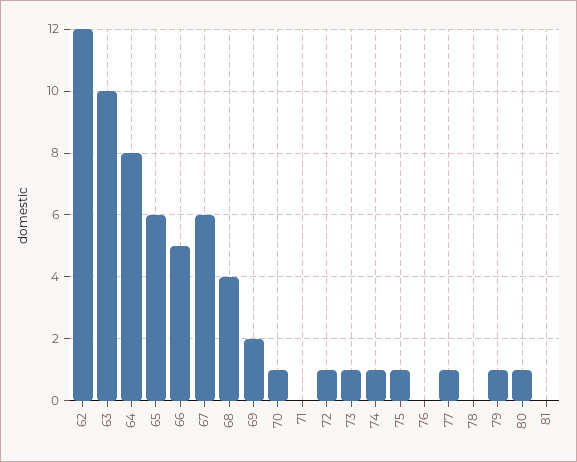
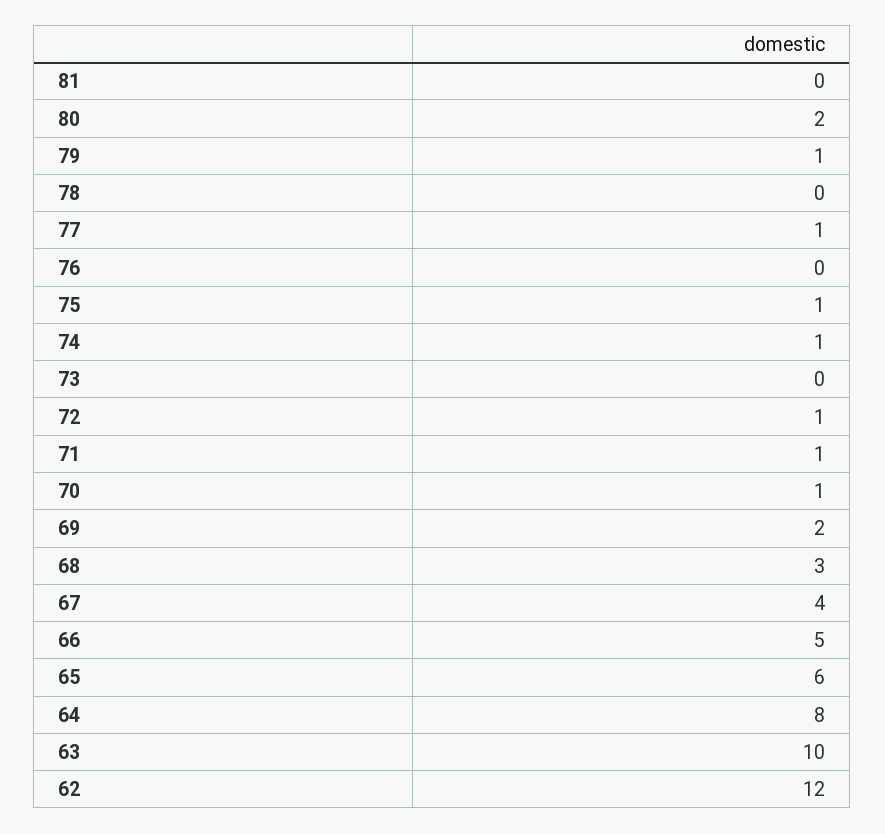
67: 6 -> 4
68: 4 -> 3
71: 0 -> 1
73: 1 -> 0
80: 1 -> 2

